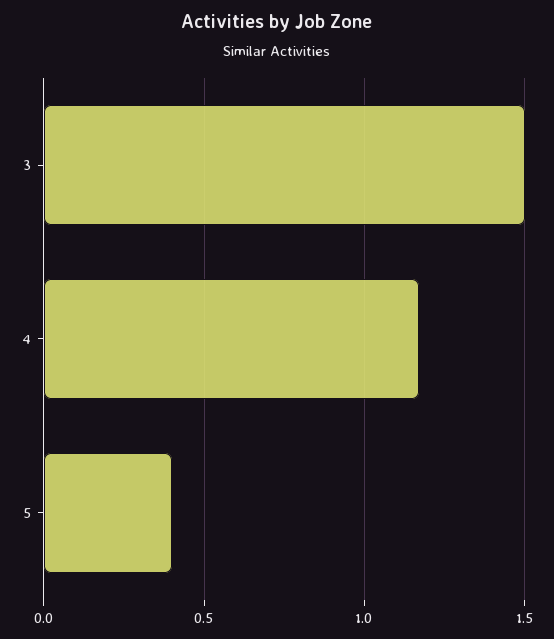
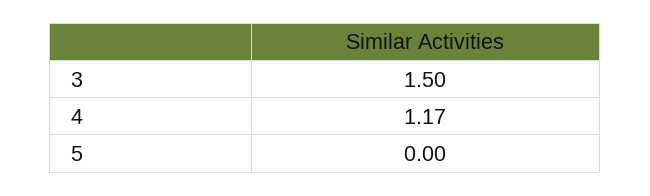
5: 0.4 -> 0

